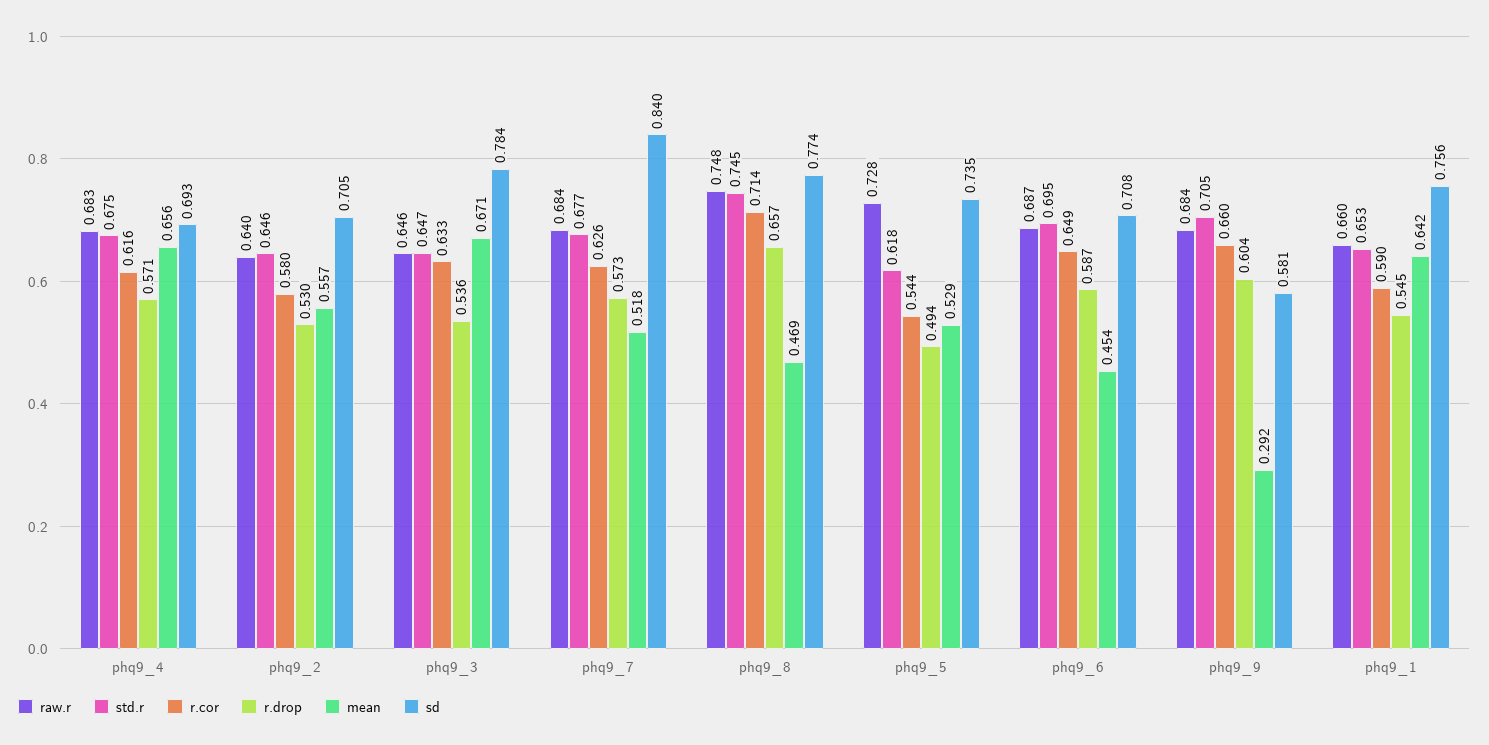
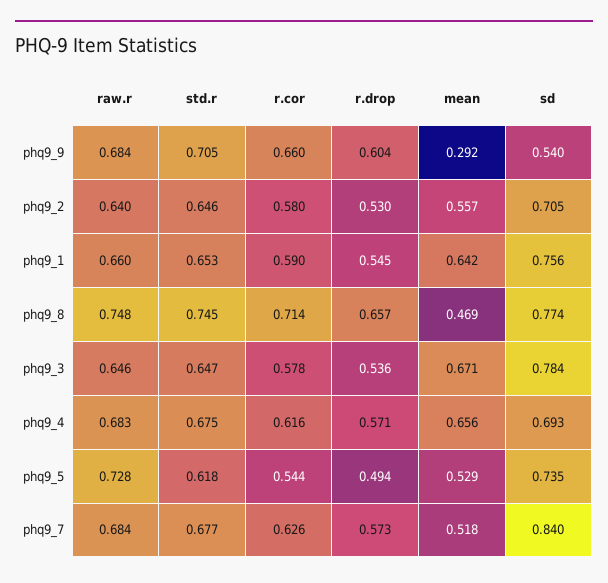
r.cor, phq9_3: 0.633 -> 0.578
raw.r, phq9_6: 0.687 -> none
std.r, phq9_6: 0.695 -> none
r.cor, phq9_6: 0.649 -> none
r.drop, phq9_6: 0.587 -> none
mean, phq9_6: 0.454 -> none
sd, phq9_6: 0.708 -> none
sd, phq9_9: 0.581 -> 0.54

